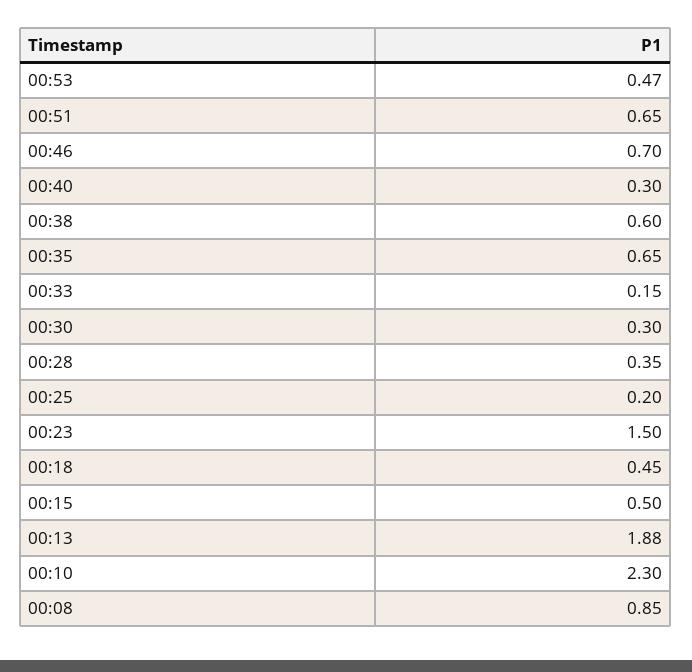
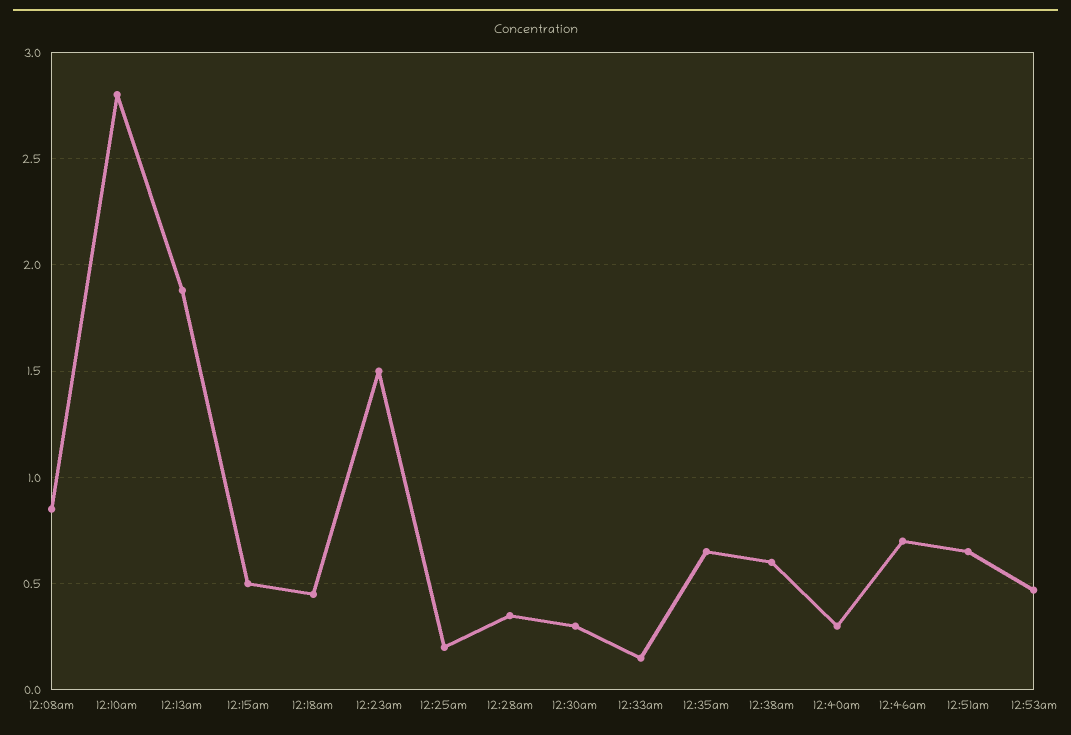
00:10: 2.3 -> 2.8

